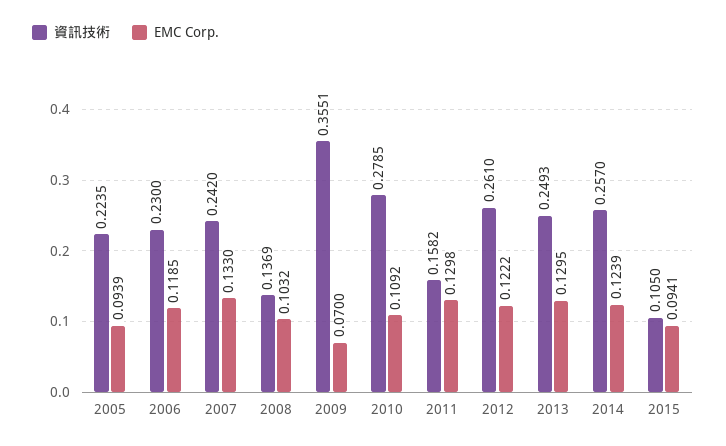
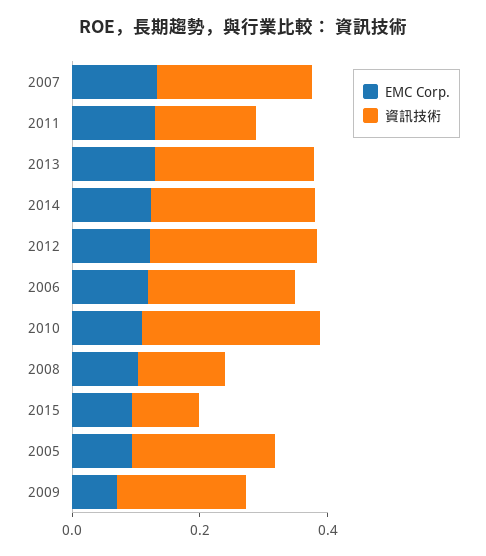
資訊技術, 2009: 0.3551 -> 0.2

